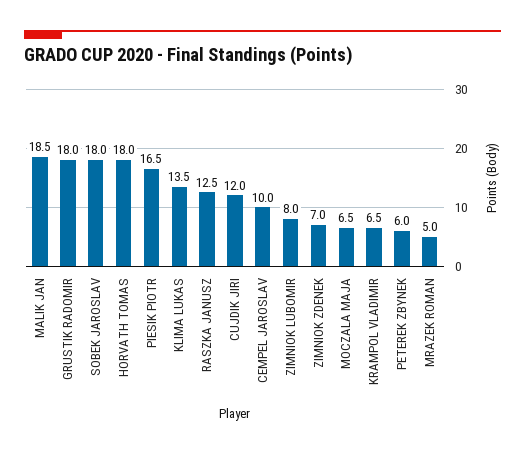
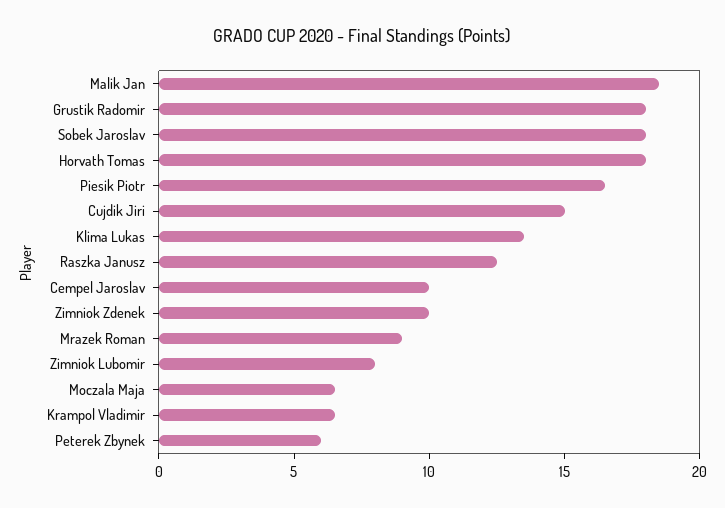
CUJDIK JIRI: 12 -> 15
ZIMNIOK ZDENEK: 7 -> 10
MRAZEK ROMAN: 5 -> 9

